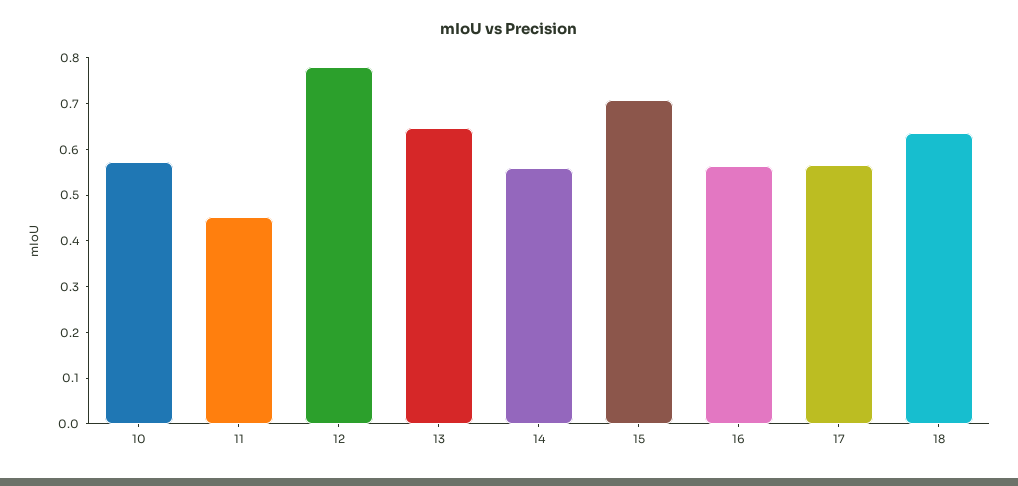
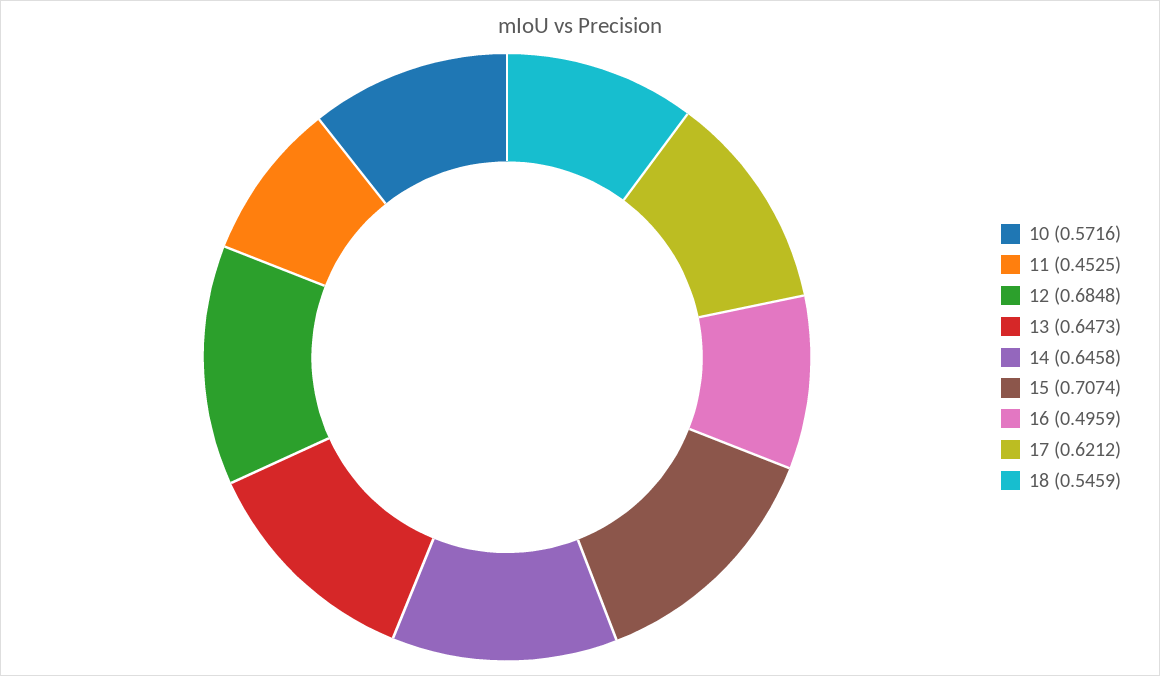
12: 0.78 -> 0.6848
14: 0.56 -> 0.6458
16: 0.56 -> 0.4959
17: 0.56 -> 0.6212
18: 0.64 -> 0.5459

